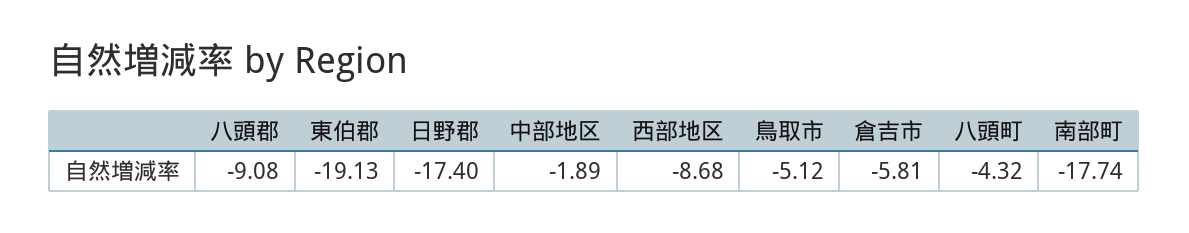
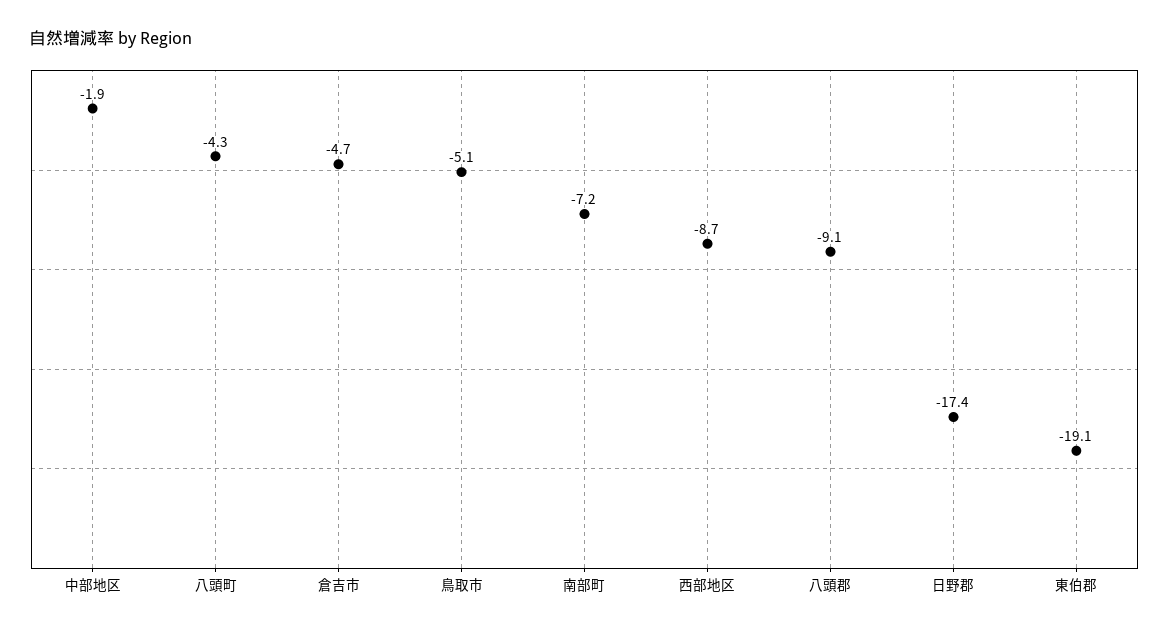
倉吉市: -5.81 -> -4.7
南部町: -17.74 -> -7.2

